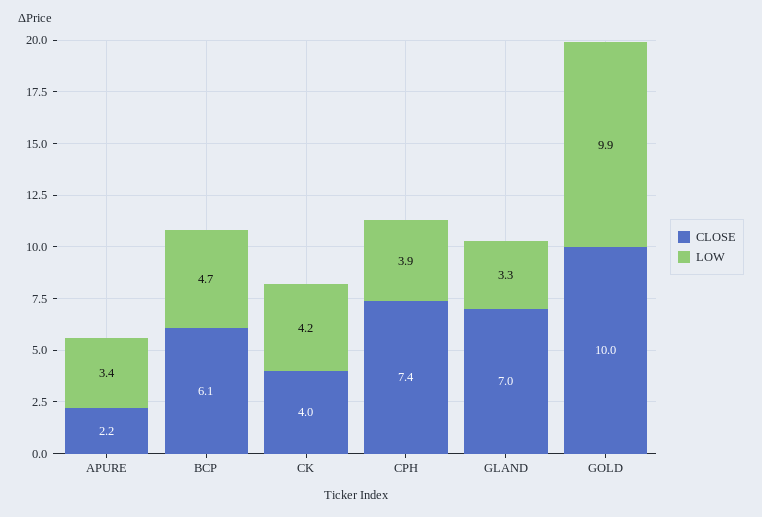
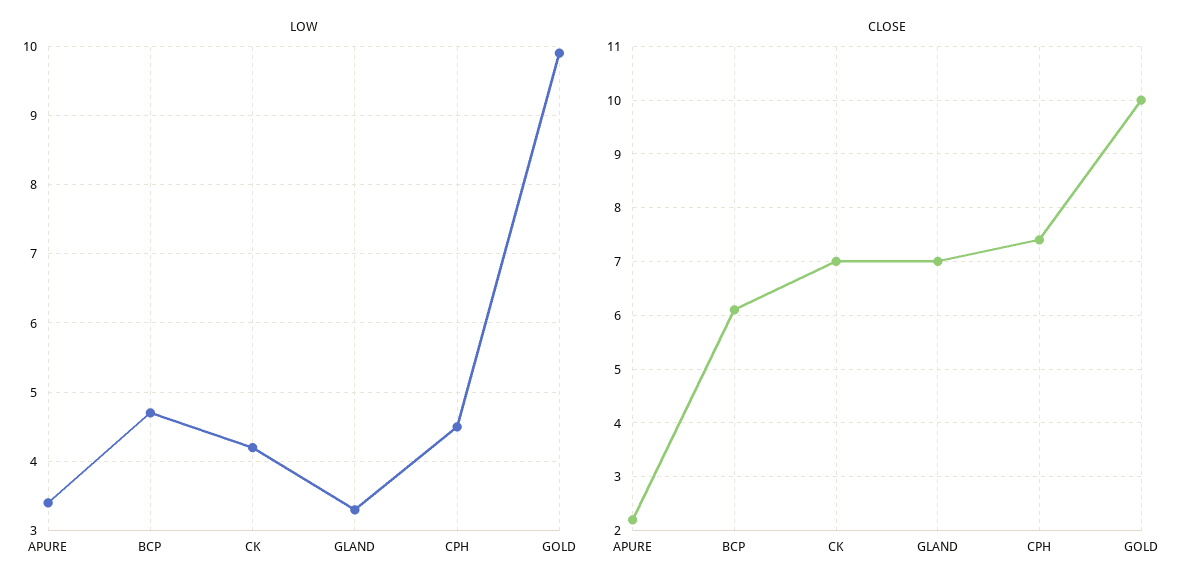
CLOSE, CK: 4 -> 7
LOW, CPH: 3.9 -> 4.5

